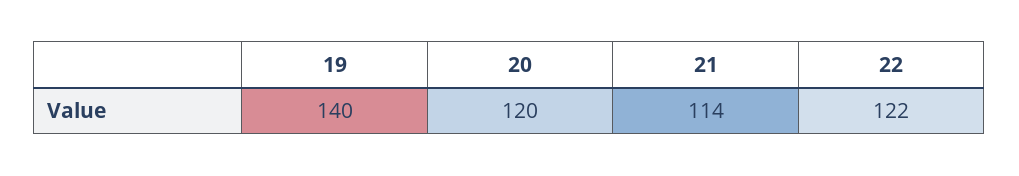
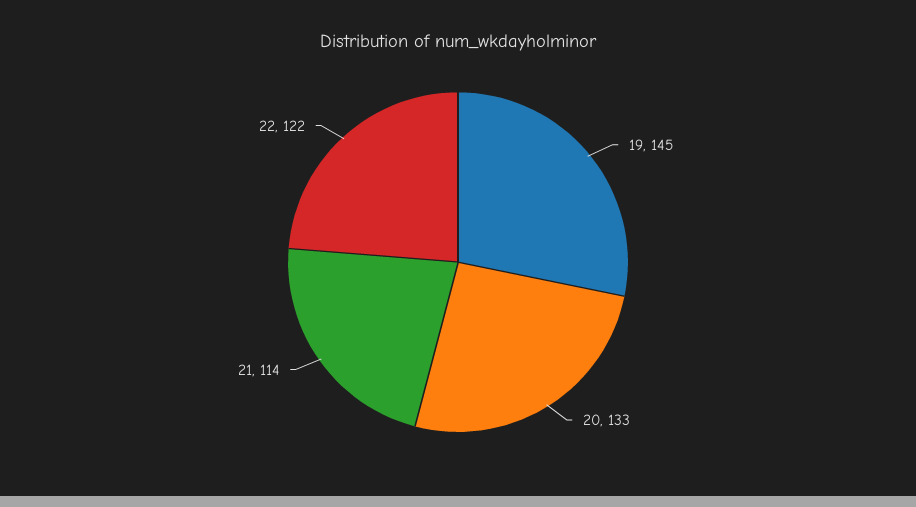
19: 140 -> 145
20: 120 -> 133

